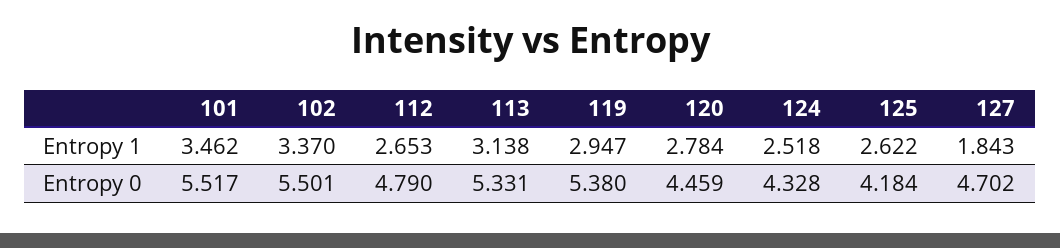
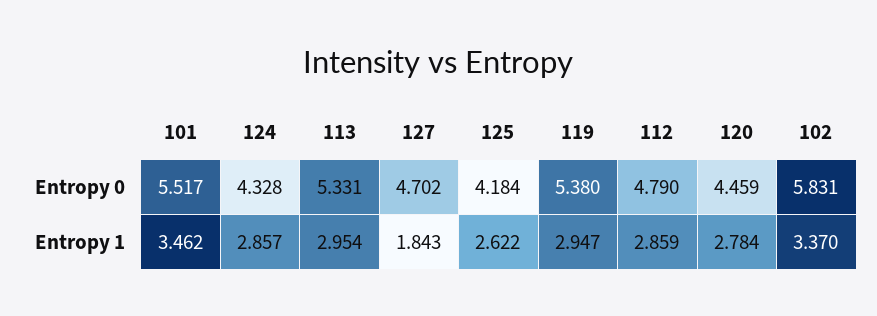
112, Entropy 1: 2.653 -> 2.859
113, Entropy 1: 3.138 -> 2.954
124, Entropy 1: 2.518 -> 2.857
102, Entropy 0: 5.501 -> 5.831

